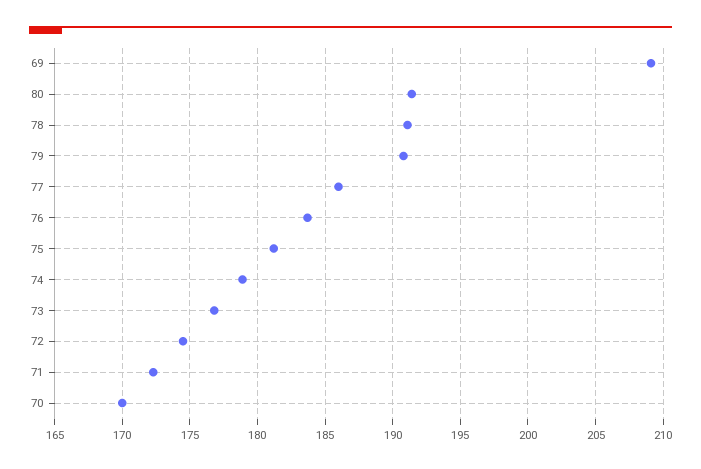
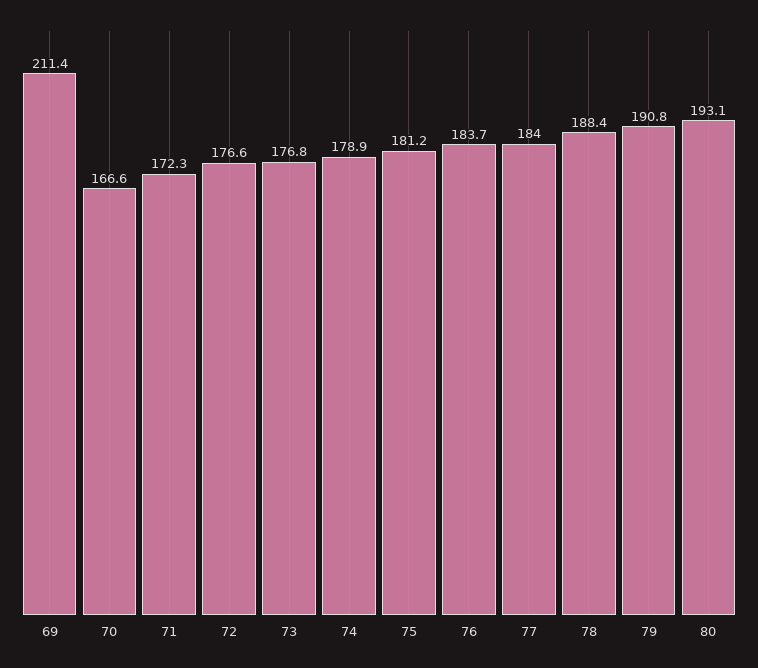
69: 209 -> 211.4
80: 191.5 -> 193.1
78: 191 -> 188.4
77: 186 -> 184
72: 174.5 -> 176.6
70: 170 -> 166.6

